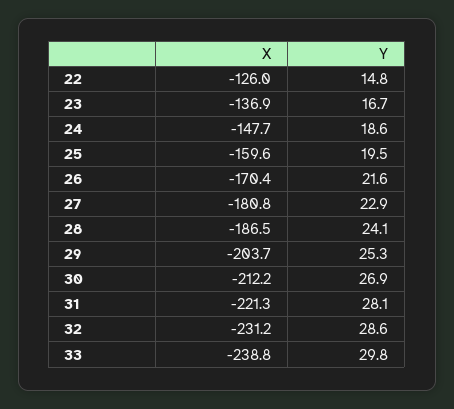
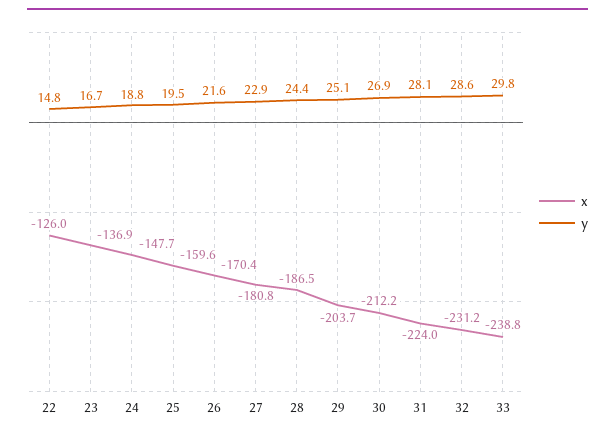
Y, 24: 18.6 -> 18.8
Y, 28: 24.1 -> 24.4
Y, 29: 25.3 -> 25.1
X, 31: -221.3 -> -224

